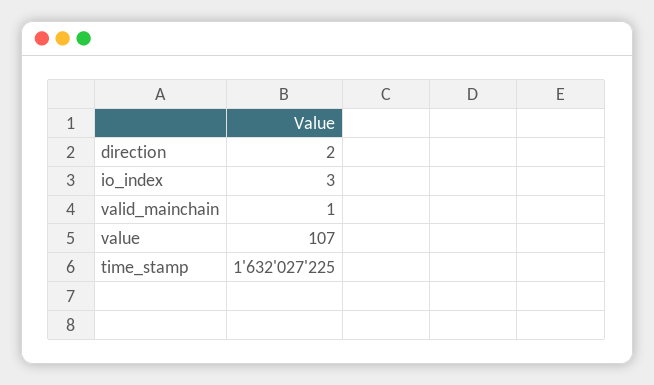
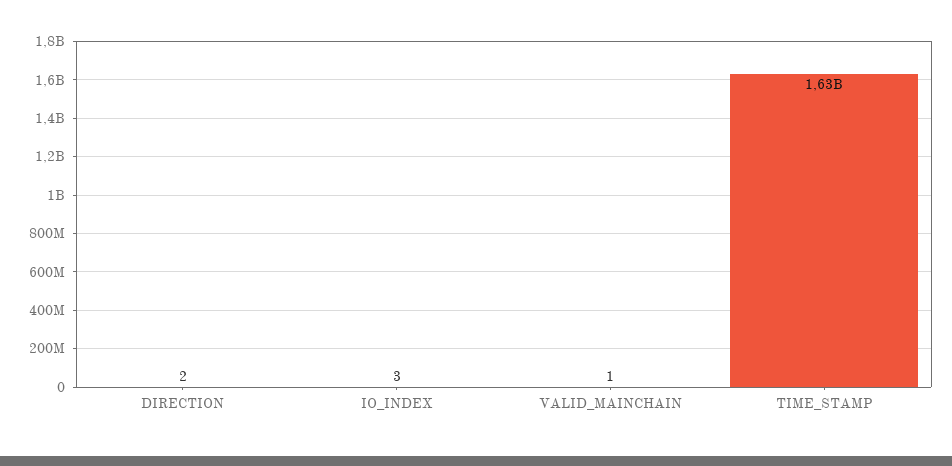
value: 107 -> none

